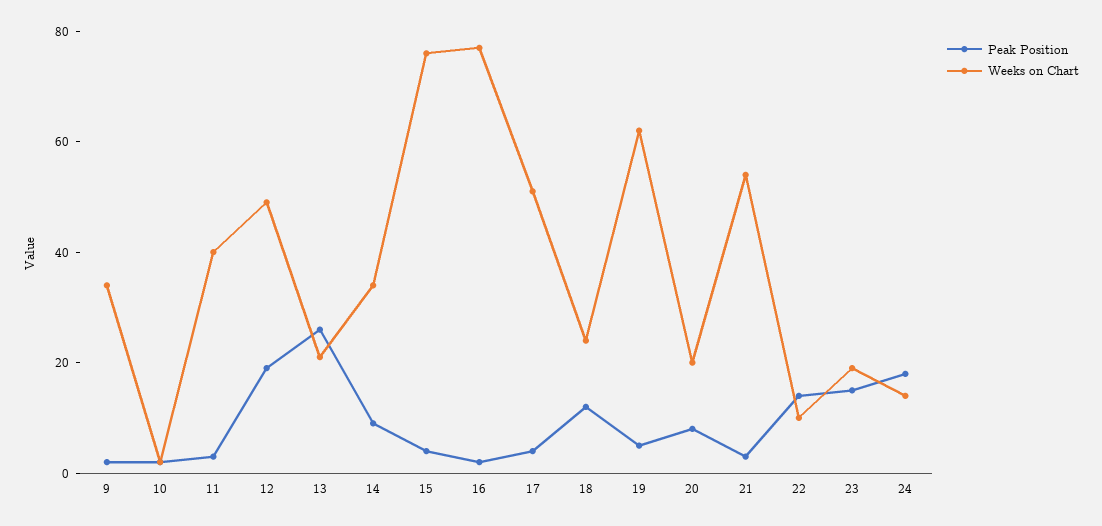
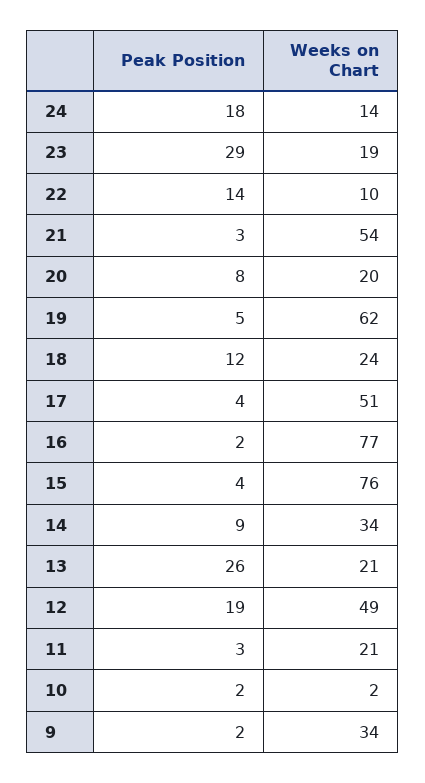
Weeks on Chart, 11: 40 -> 21
Peak Position, 23: 15 -> 29

